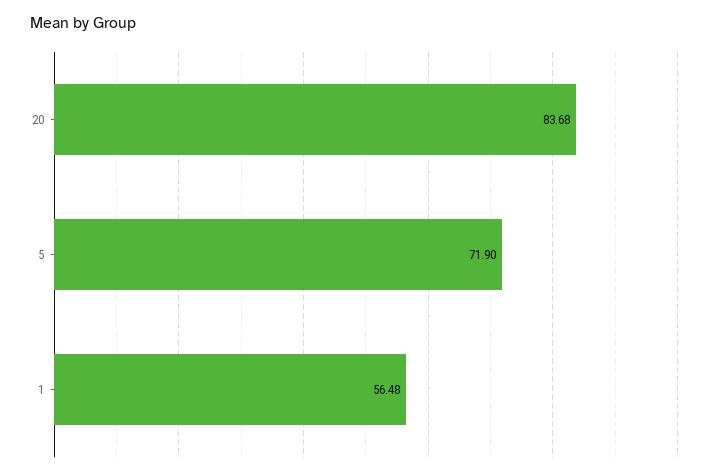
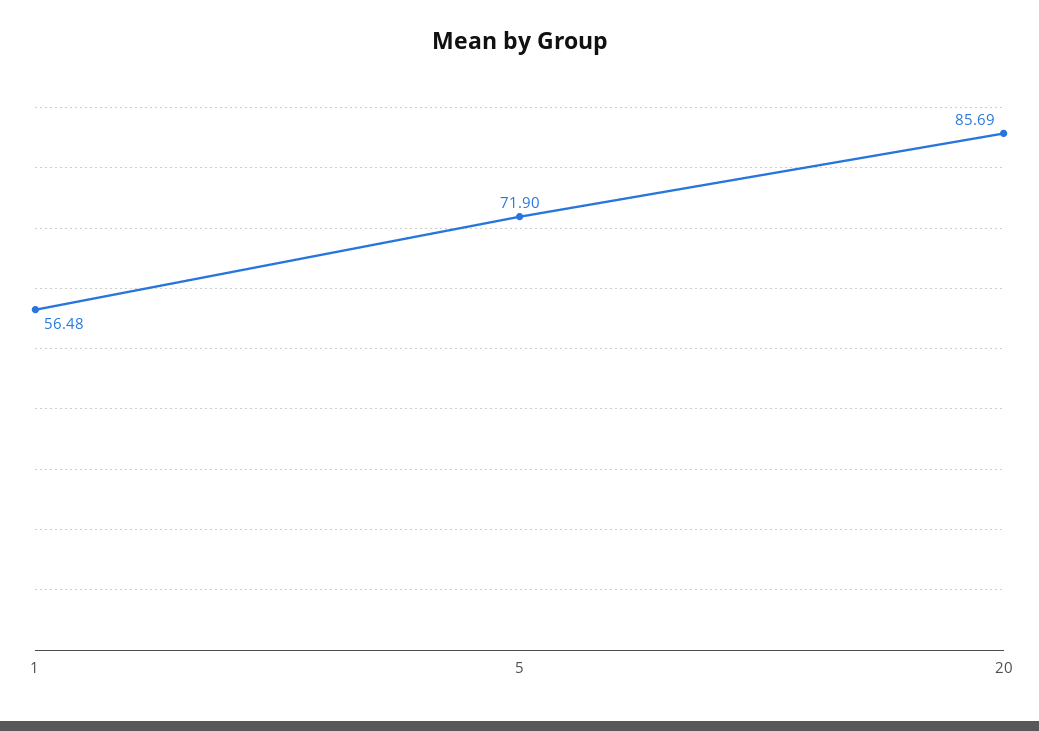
20: 83.68 -> 85.69

